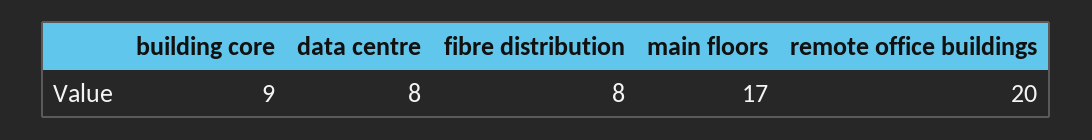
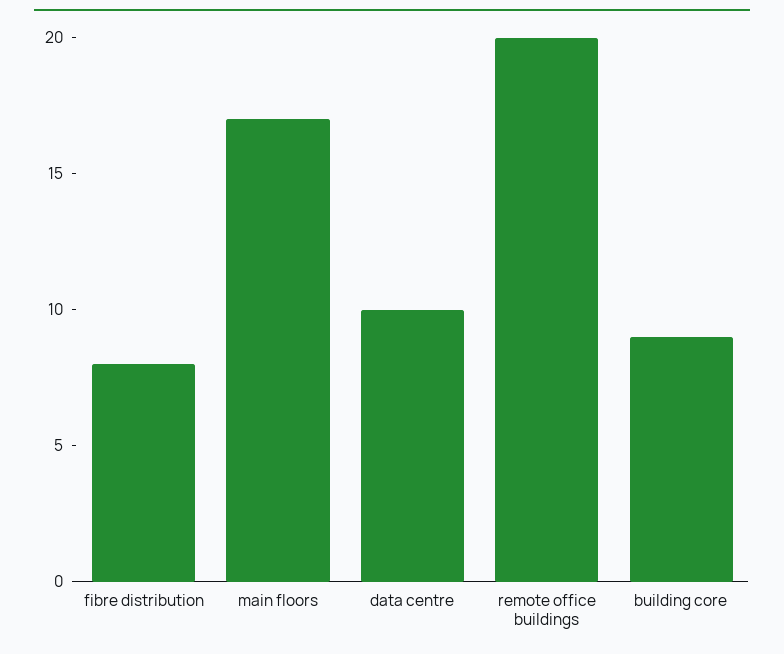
data centre: 8 -> 10

